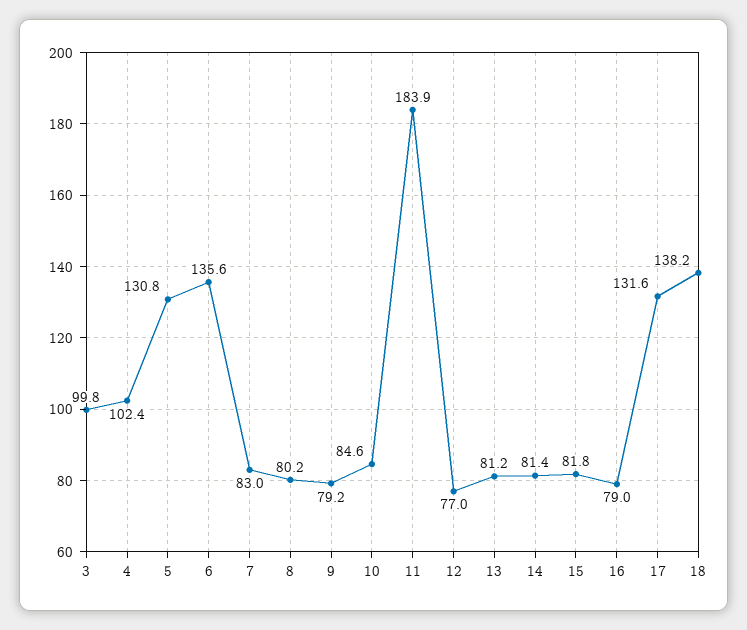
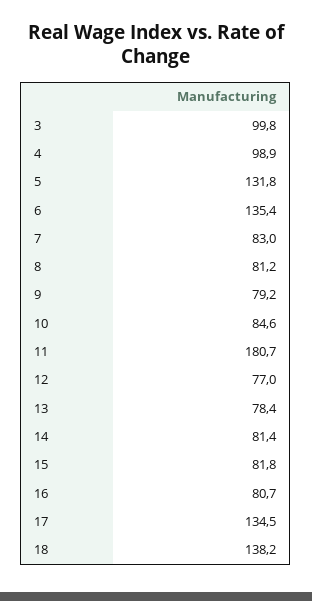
4: 102.4 -> 98.9
5: 130.8 -> 131.8
6: 135.6 -> 135.4
8: 80.2 -> 81.2
11: 183.9 -> 180.7
13: 81.2 -> 78.4
16: 79 -> 80.7
17: 131.6 -> 134.5

